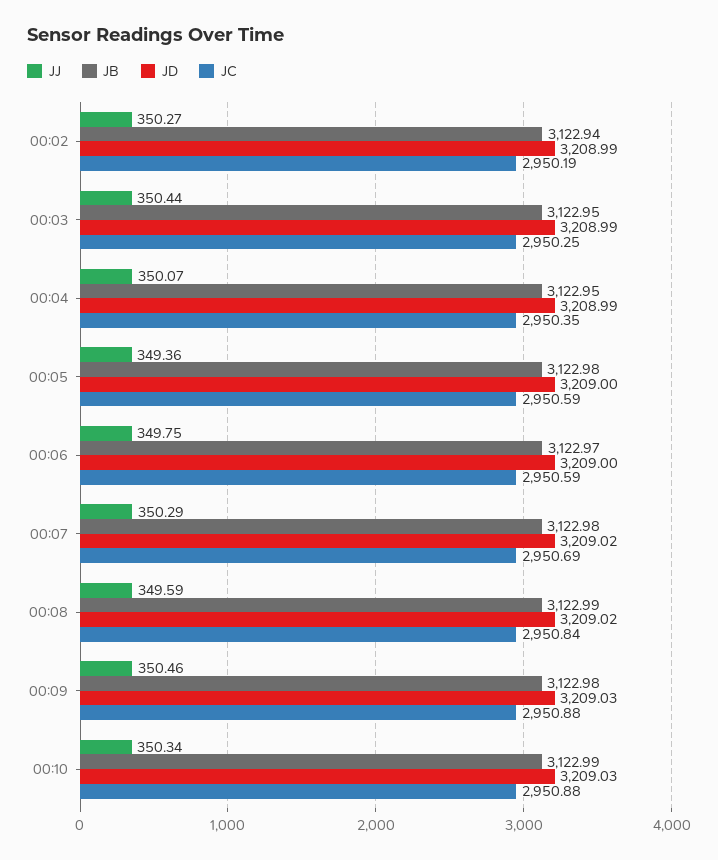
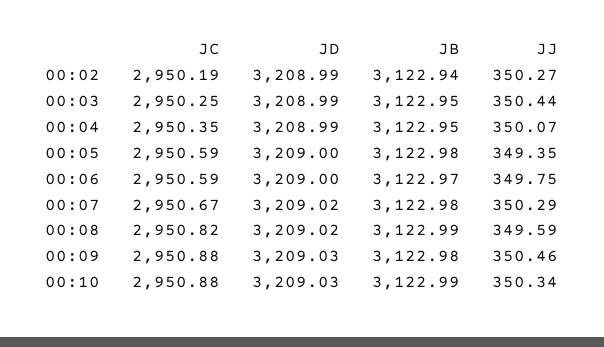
JJ, 00:05: 349.36 -> 349.35
JC, 00:07: 2950.69 -> 2950.67
JC, 00:08: 2950.84 -> 2950.82

